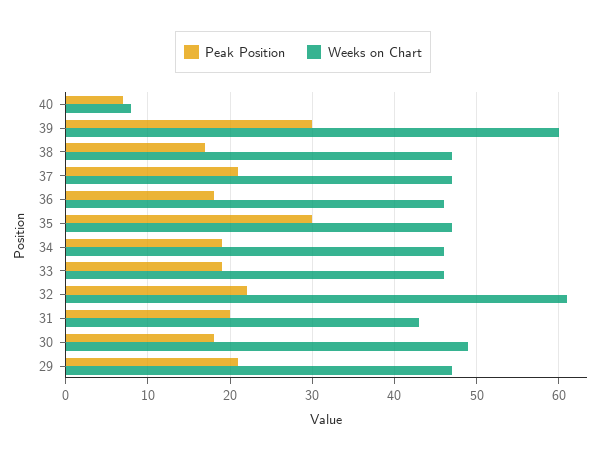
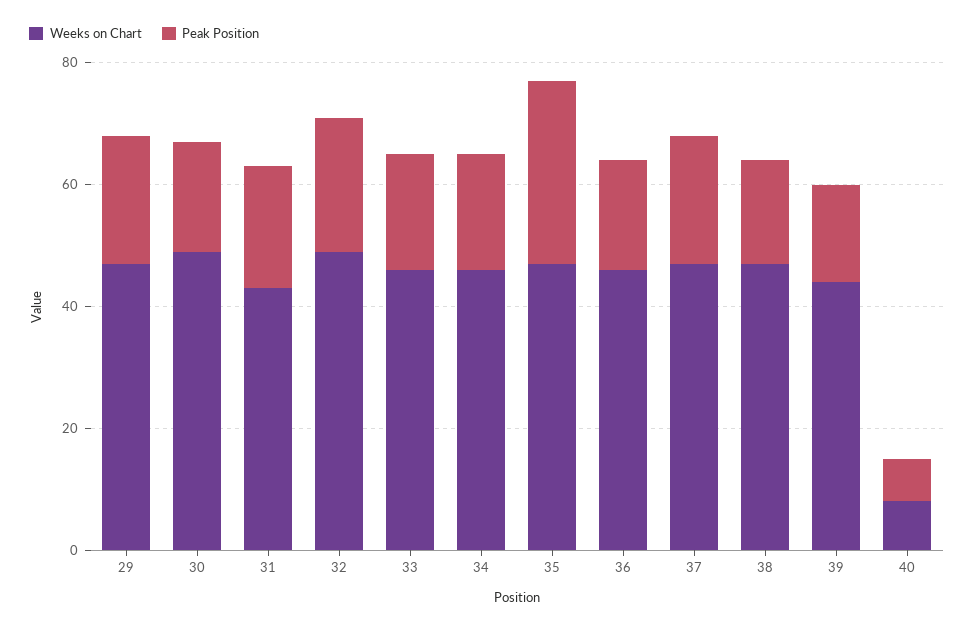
Peak Position, 39: 30 -> 15
Weeks on Chart, 39: 60 -> 45
Weeks on Chart, 32: 61 -> 50

